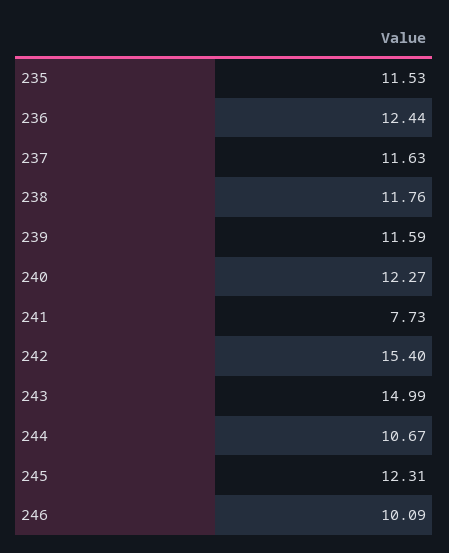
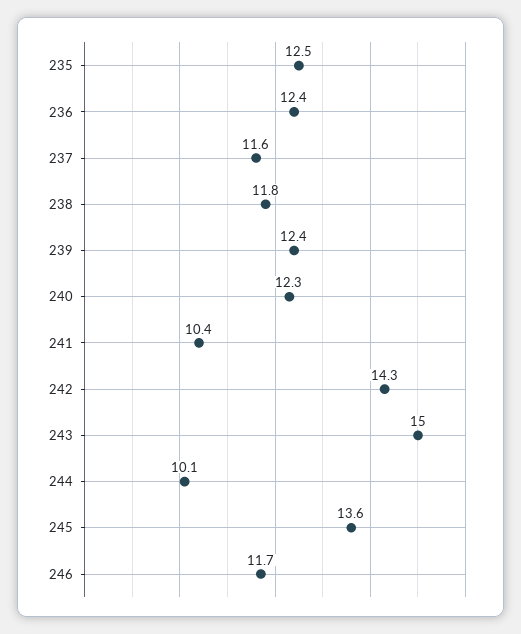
235: 11.53 -> 12.5
239: 11.59 -> 12.4
241: 7.73 -> 10.4
242: 15.4 -> 14.3
244: 10.67 -> 10.1
245: 12.31 -> 13.6
246: 10.09 -> 11.7

